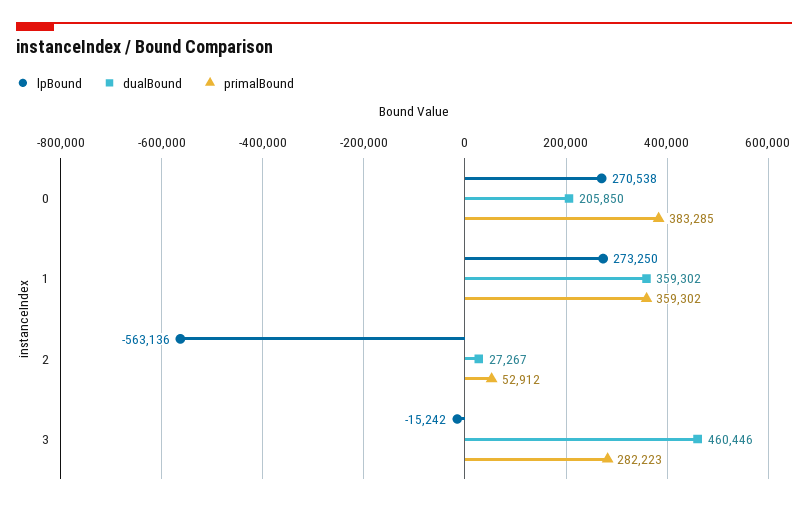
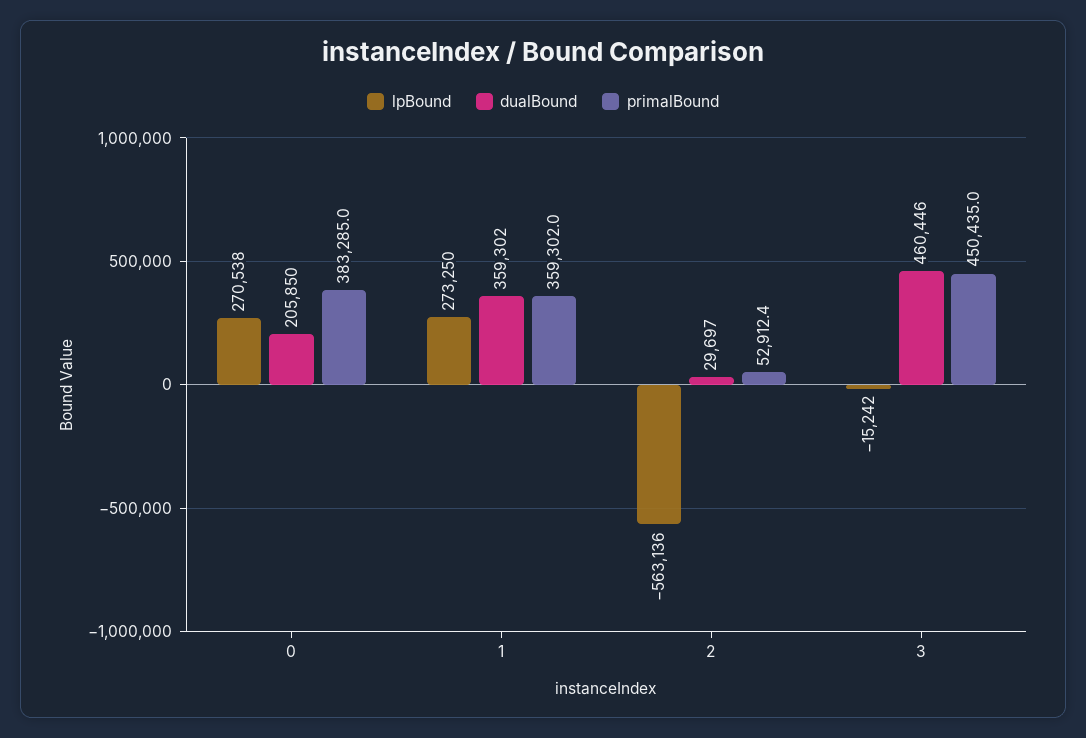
dualBound, 2: 27267 -> 29697
primalBound, 3: 282223 -> 450435

